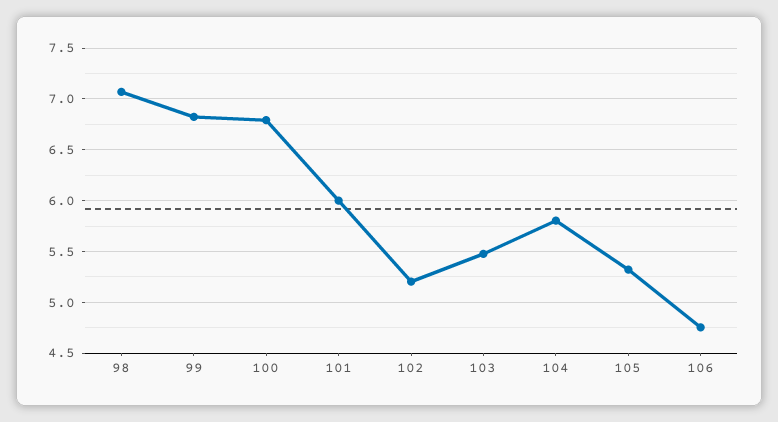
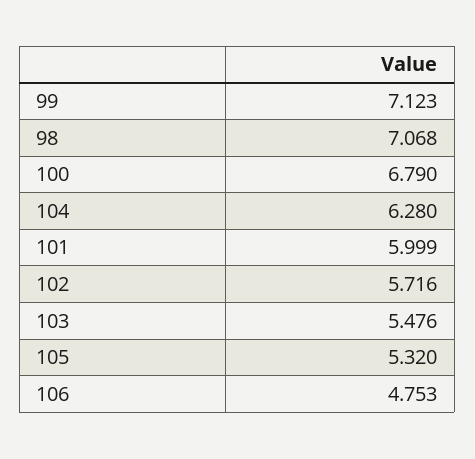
99: 6.8 -> 7.123
102: 5.2 -> 5.716
104: 5.8 -> 6.28

